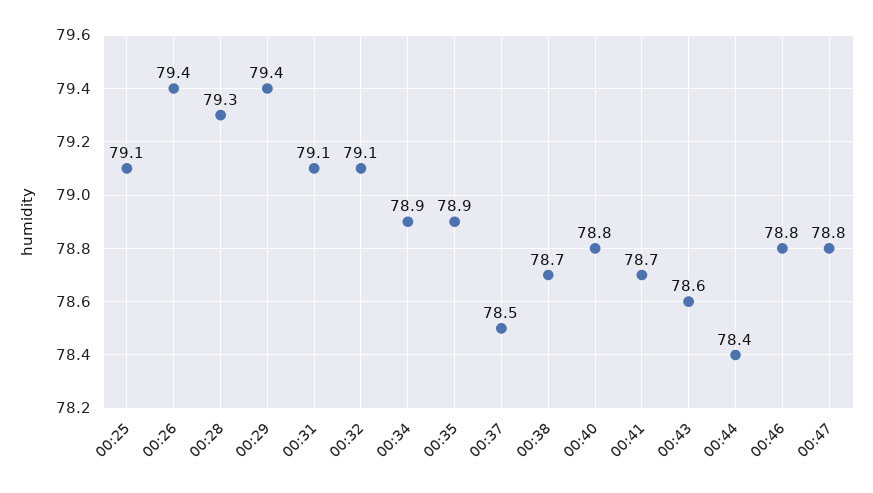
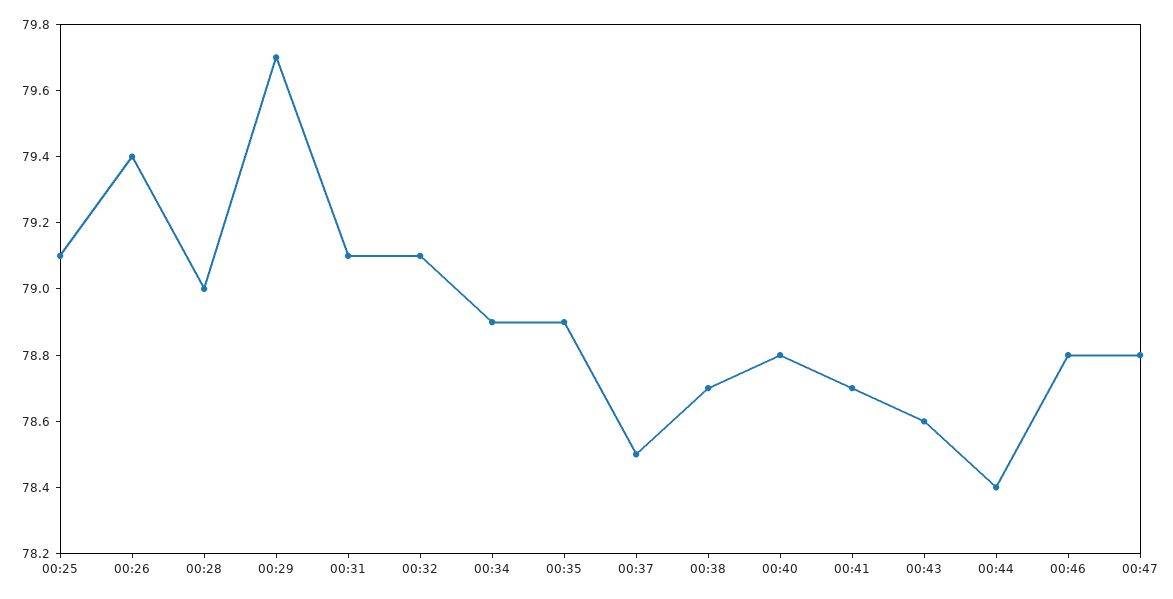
00:28: 79.3 -> 79
00:29: 79.4 -> 79.7

